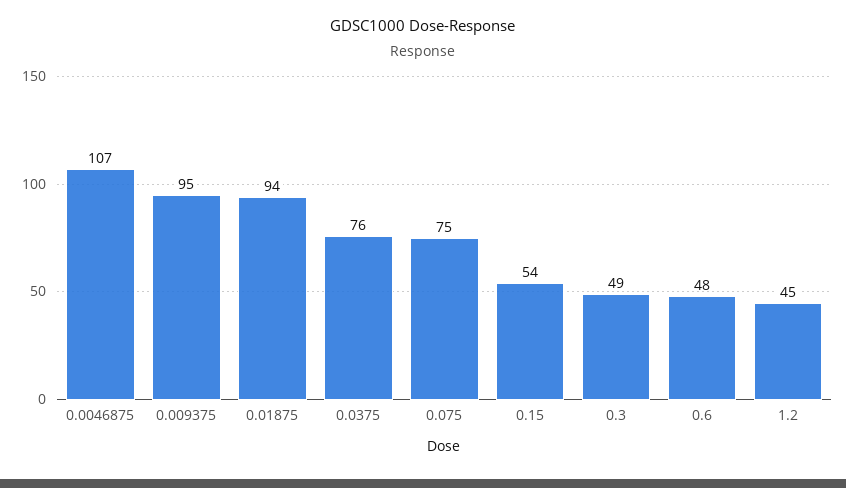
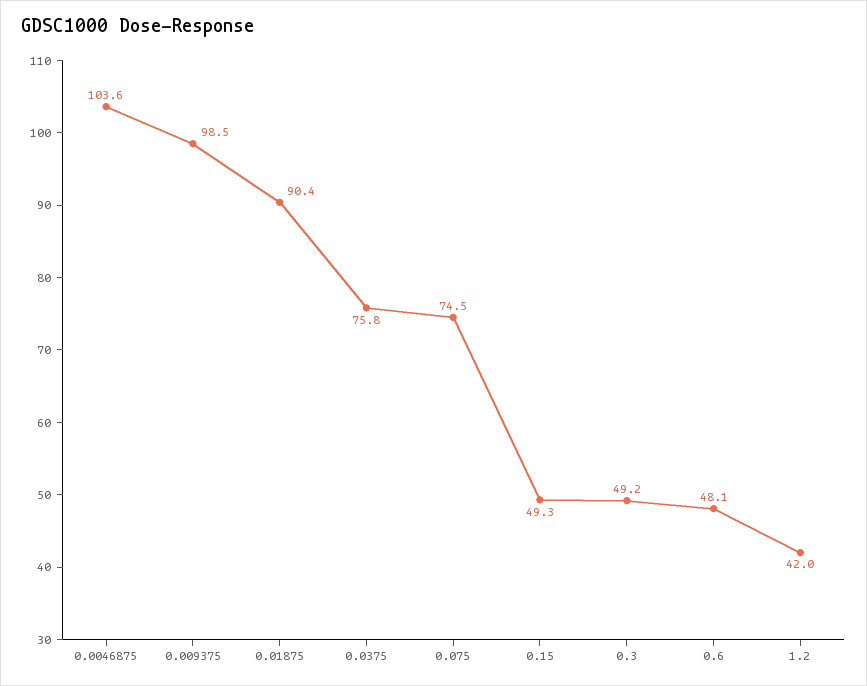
0.0046875: 107 -> 103.6
0.009375: 95 -> 98.5
0.01875: 94 -> 90.4
0.15: 54 -> 49.3
1.2: 45 -> 42

